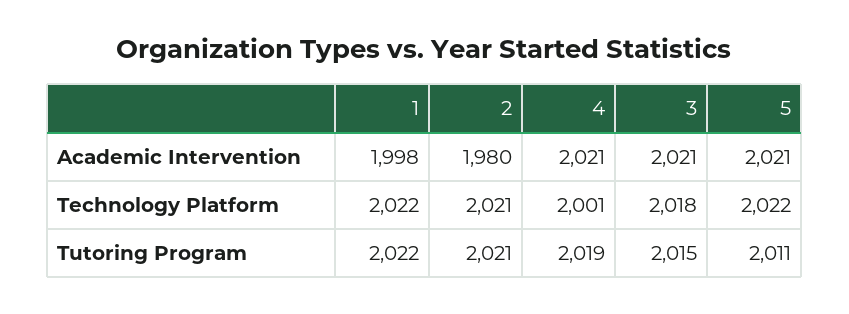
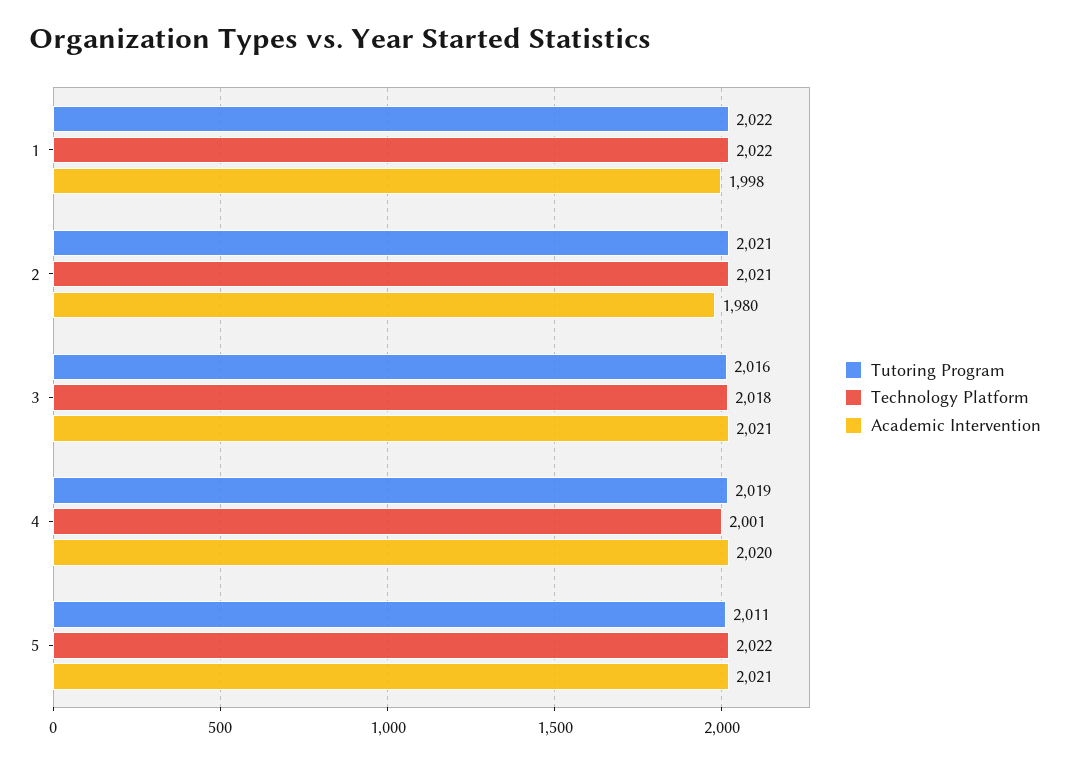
Academic Intervention, 4: 2021 -> 2020
Tutoring Program, 3: 2015 -> 2016

